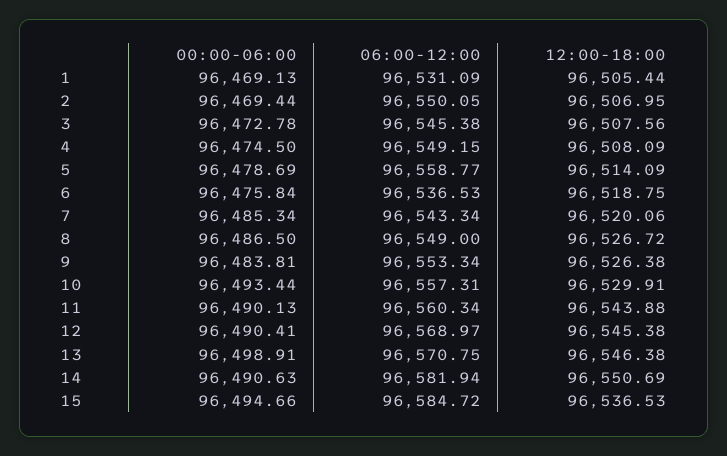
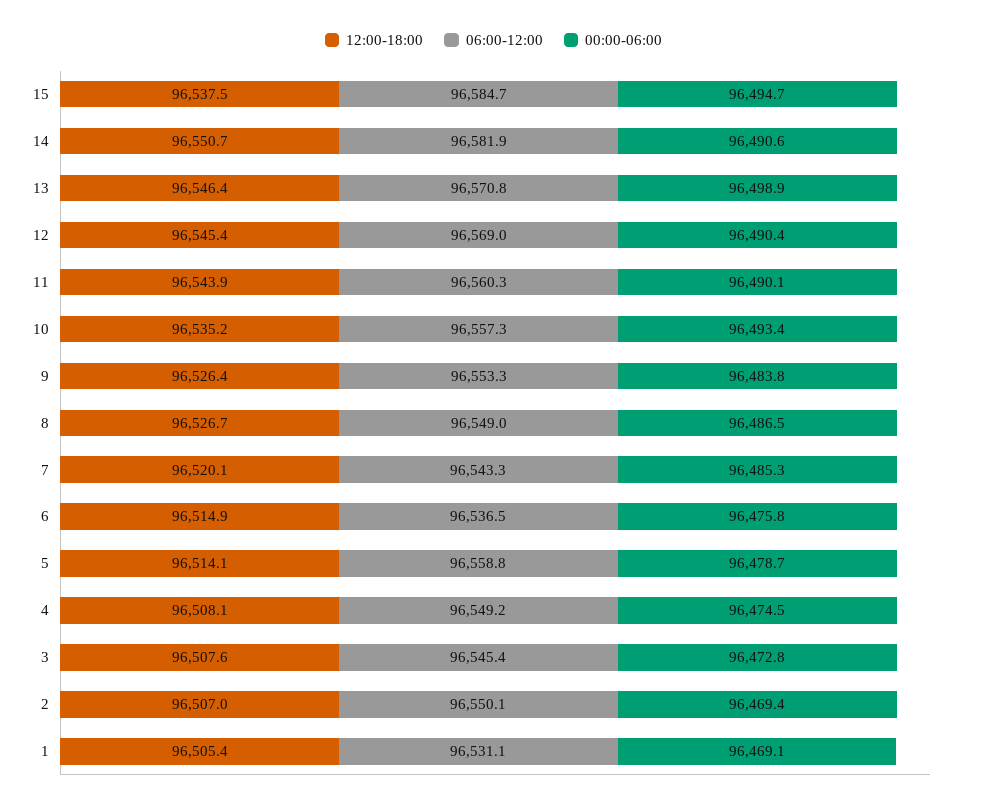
12:00-18:00, 6: 96518.75 -> 96514.9
12:00-18:00, 10: 96529.91 -> 96535.2
12:00-18:00, 15: 96536.53 -> 96537.5

